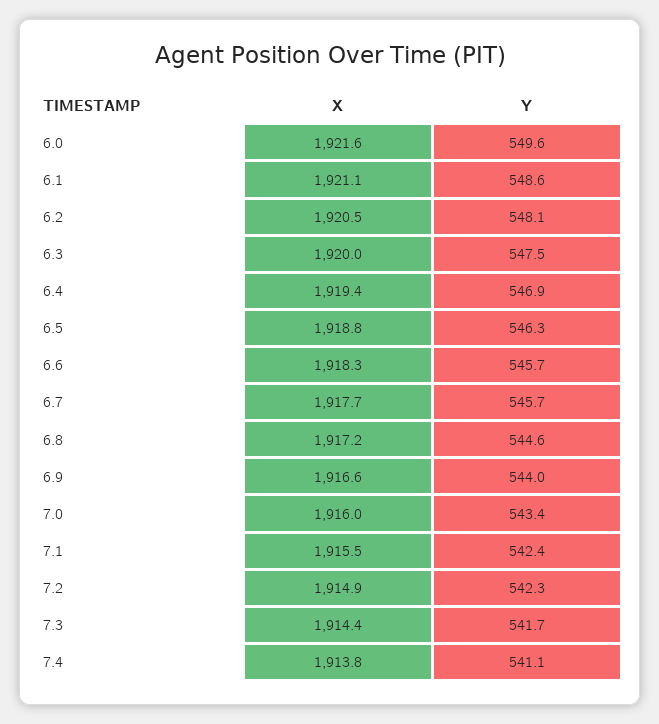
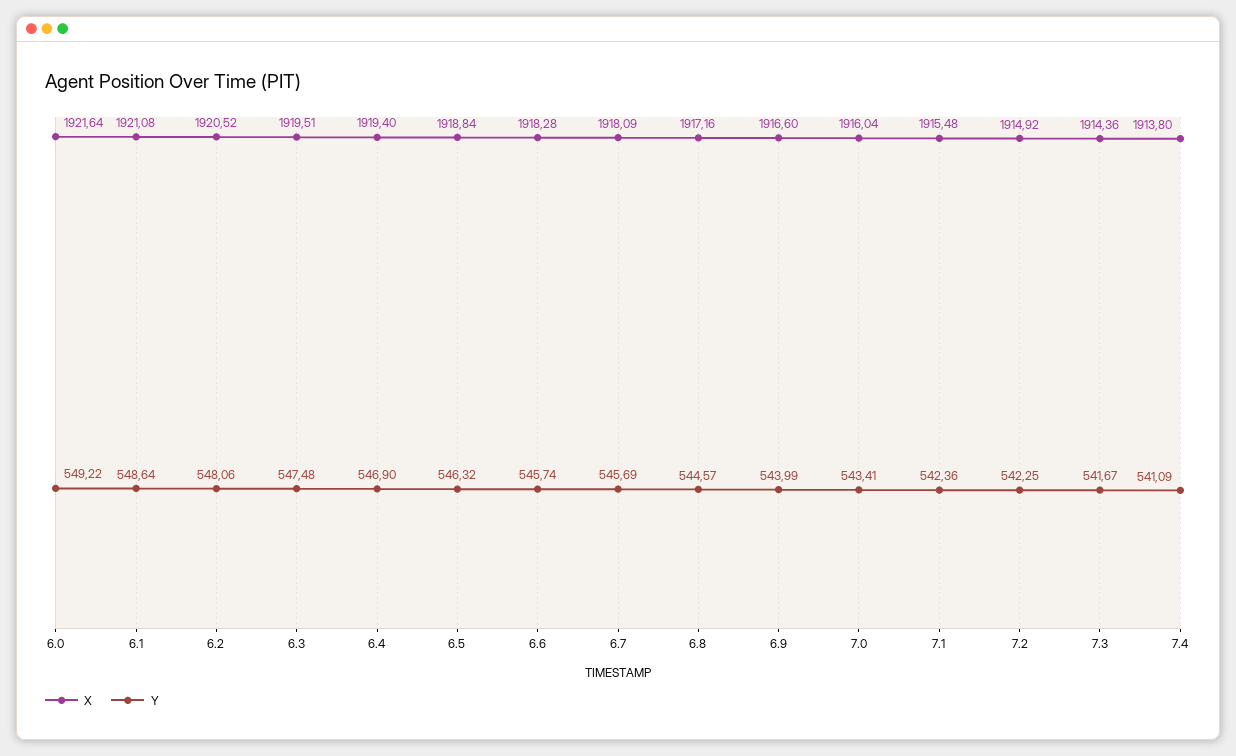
Y, 6.0: 549.6 -> 549.22
X, 6.3: 1920 -> 1919.51
X, 6.7: 1917.7 -> 1918.09

